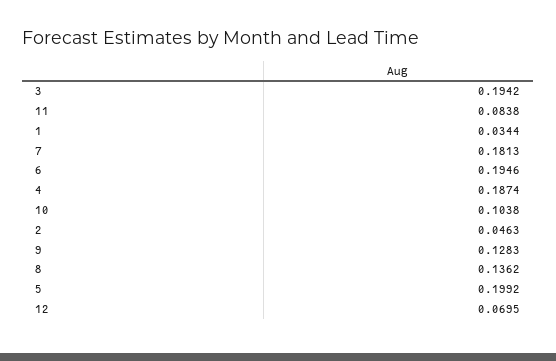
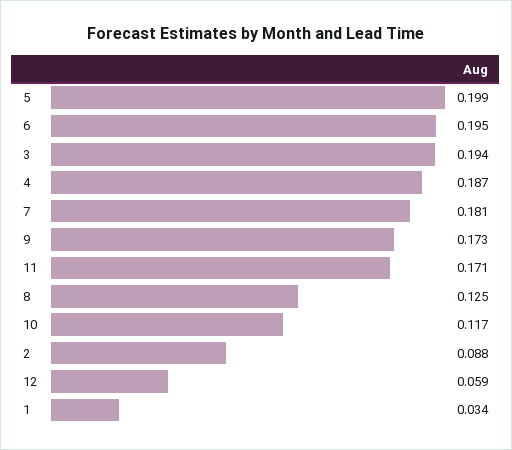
11: 0.0838 -> 0.171
10: 0.1038 -> 0.117
2: 0.0463 -> 0.088
9: 0.1283 -> 0.173
8: 0.1362 -> 0.125
12: 0.0695 -> 0.059

